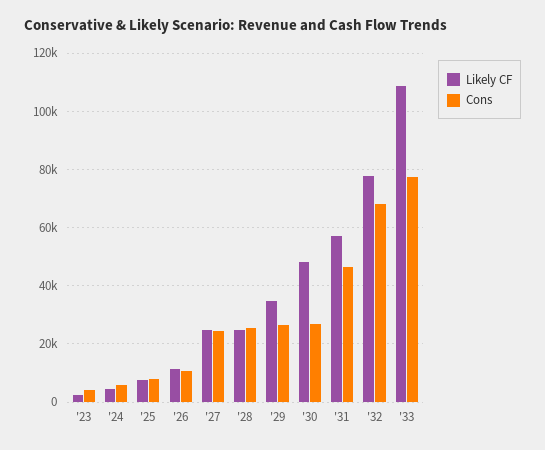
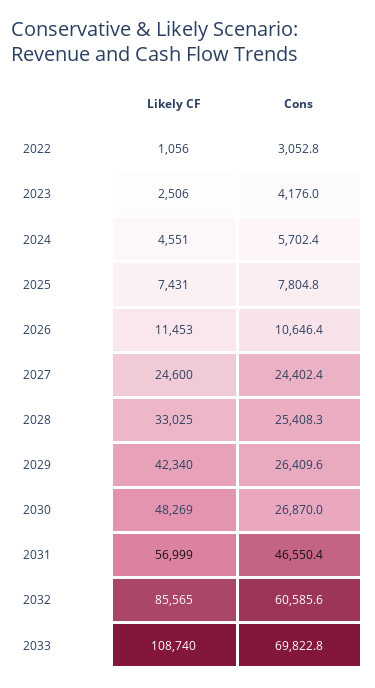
Likely CF, '28: 25000 -> 33025
Likely CF, '29: 35000 -> 42340
Likely CF, '32: 77500 -> 85565
Cons, '32: 67500 -> 60585.6
Cons, '33: 77500 -> 69822.8
Likely CF, 2022: none -> 1056
Cons, 2022: none -> 3052.8

